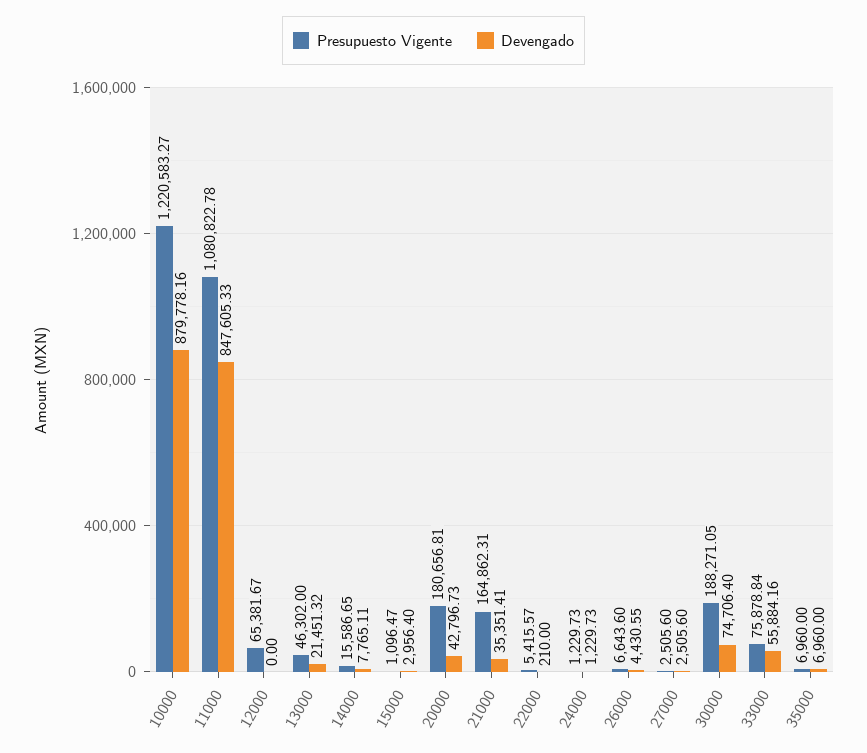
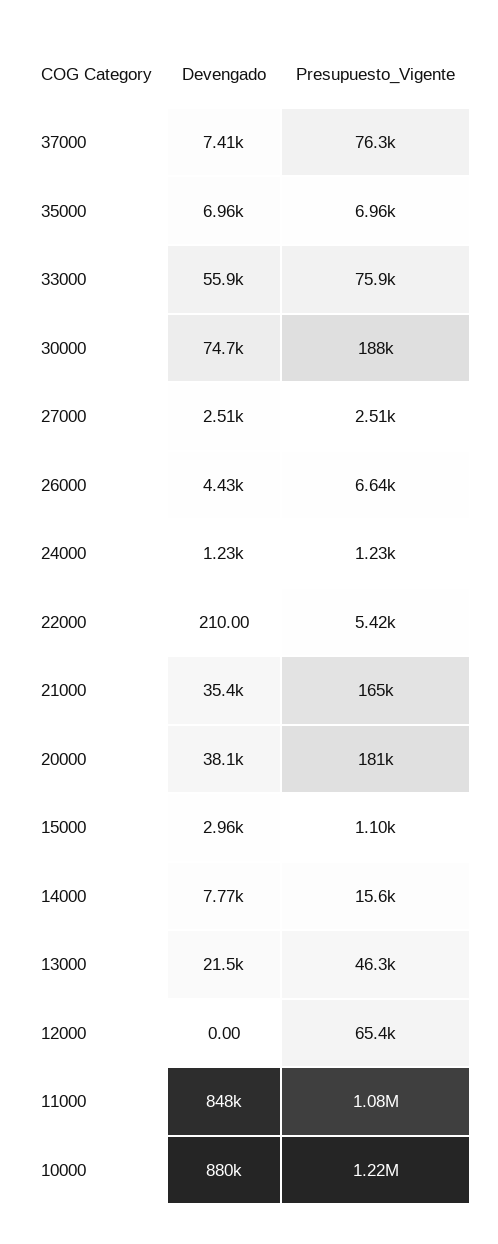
Devengado, 20000: 42796.73 -> 38100
Devengado, 37000: none -> 7410
Presupuesto Vigente, 37000: none -> 76300

